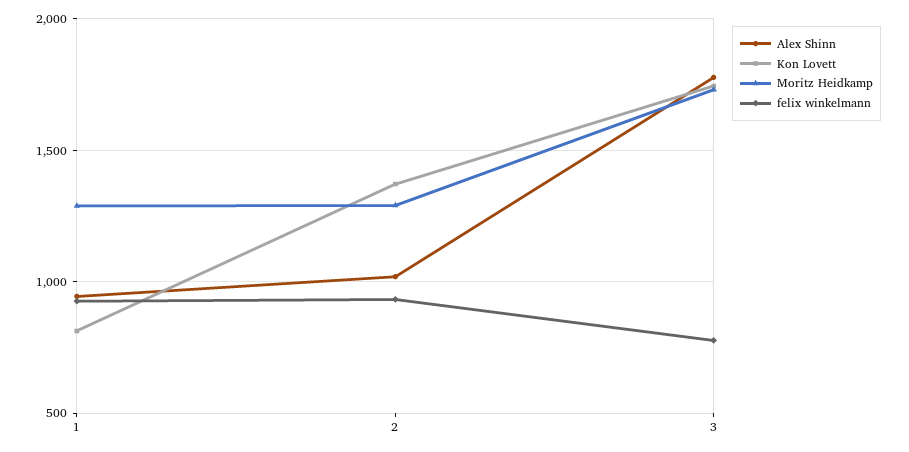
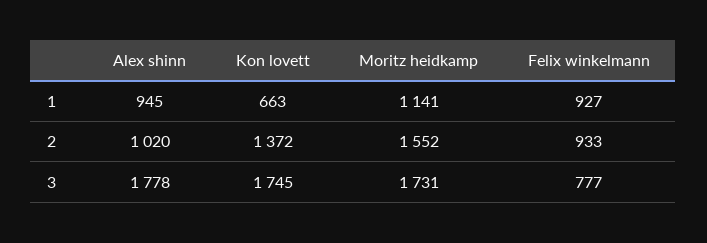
Kon Lovett, 1: 800 -> 663
Moritz Heidkamp, 1: 1300 -> 1141
Moritz Heidkamp, 2: 1300 -> 1552

